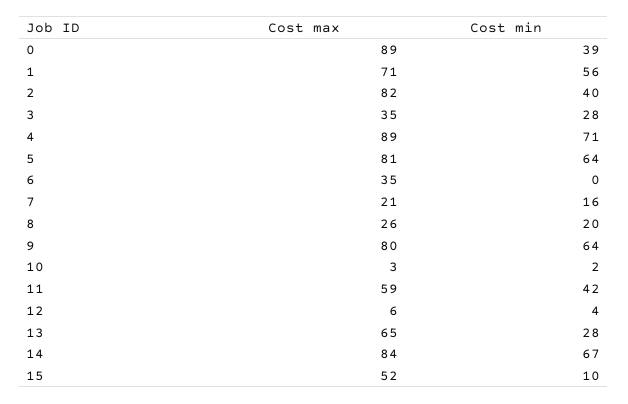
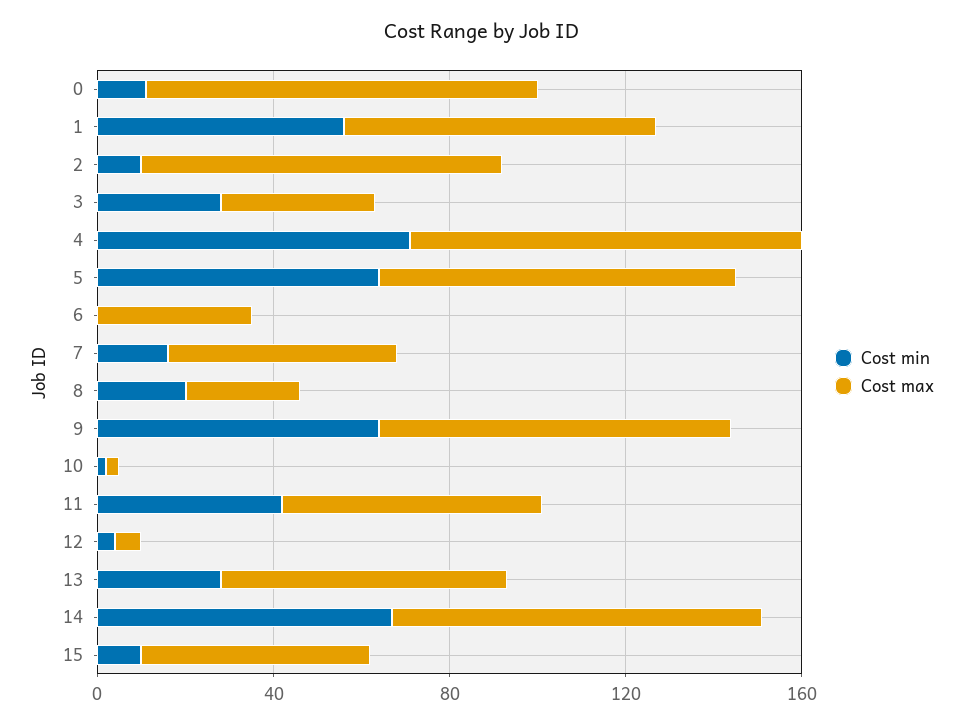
Cost min, 0: 39 -> 10
Cost min, 2: 40 -> 10
Cost max, 7: 21 -> 50

